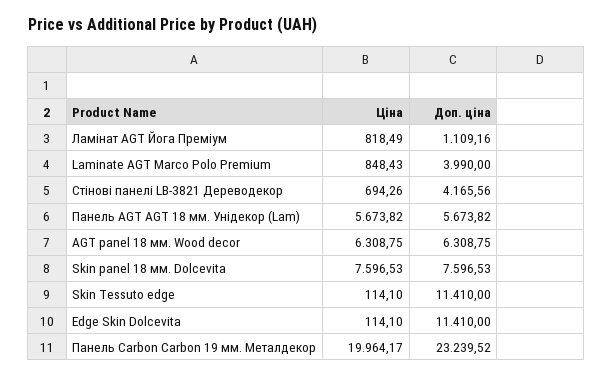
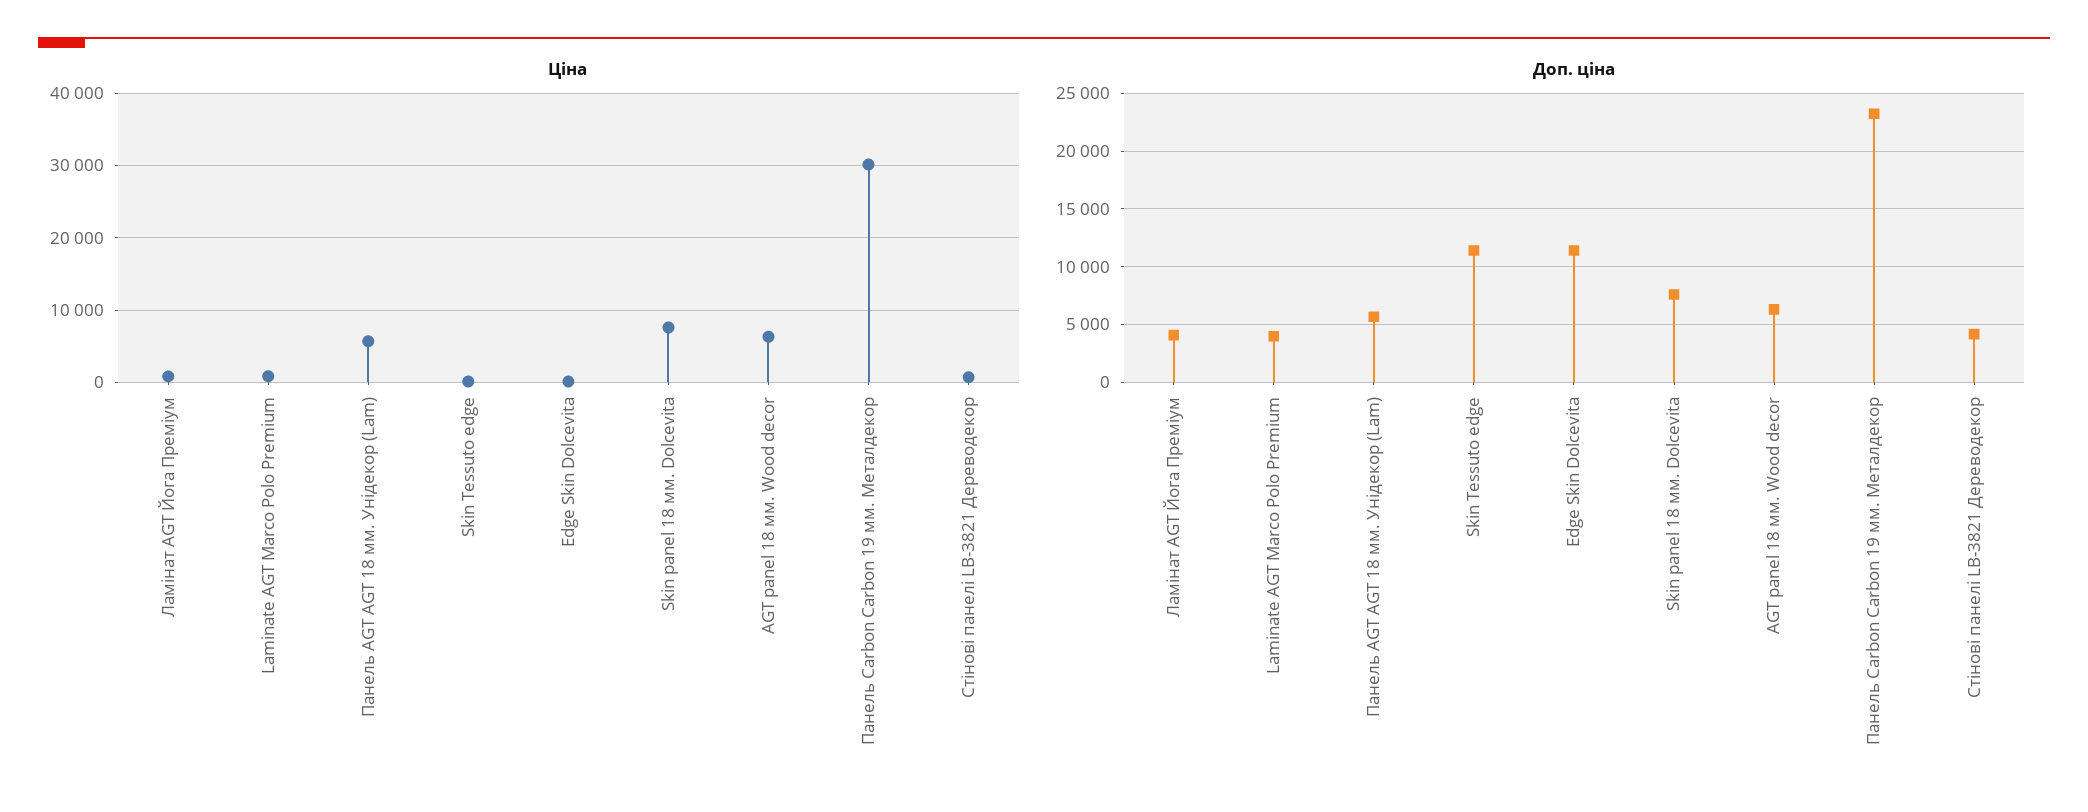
Доп. ціна, Ламінат AGT Йога Преміум: 1109.16 -> 4000
Ціна, Панель Carbon Carbon 19 мм. Металдекор: 19964.17 -> 30000

